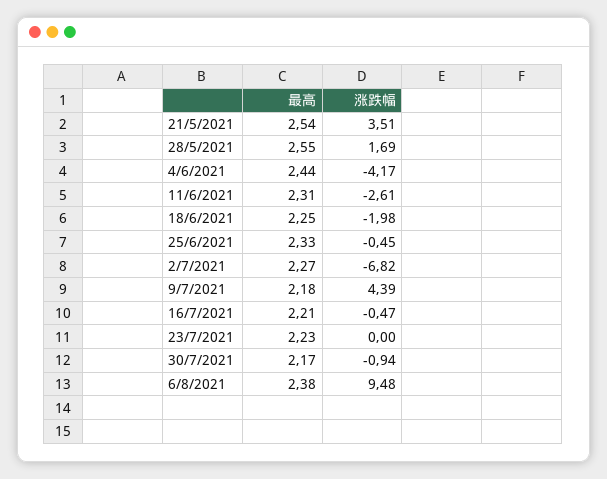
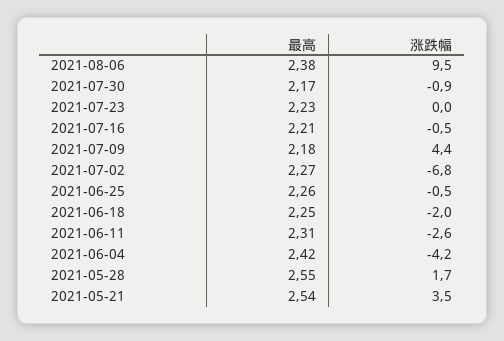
最高, 4/6/2021: 2.44 -> 2.42
最高, 25/6/2021: 2.33 -> 2.26

